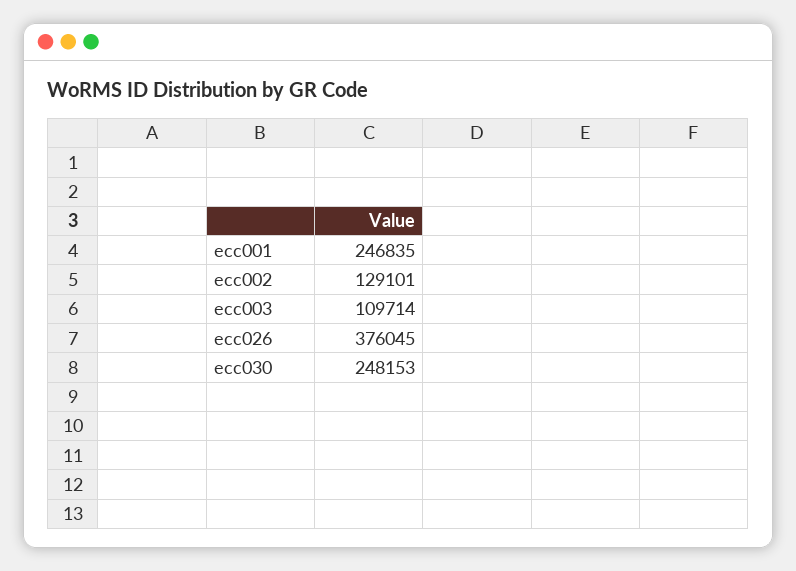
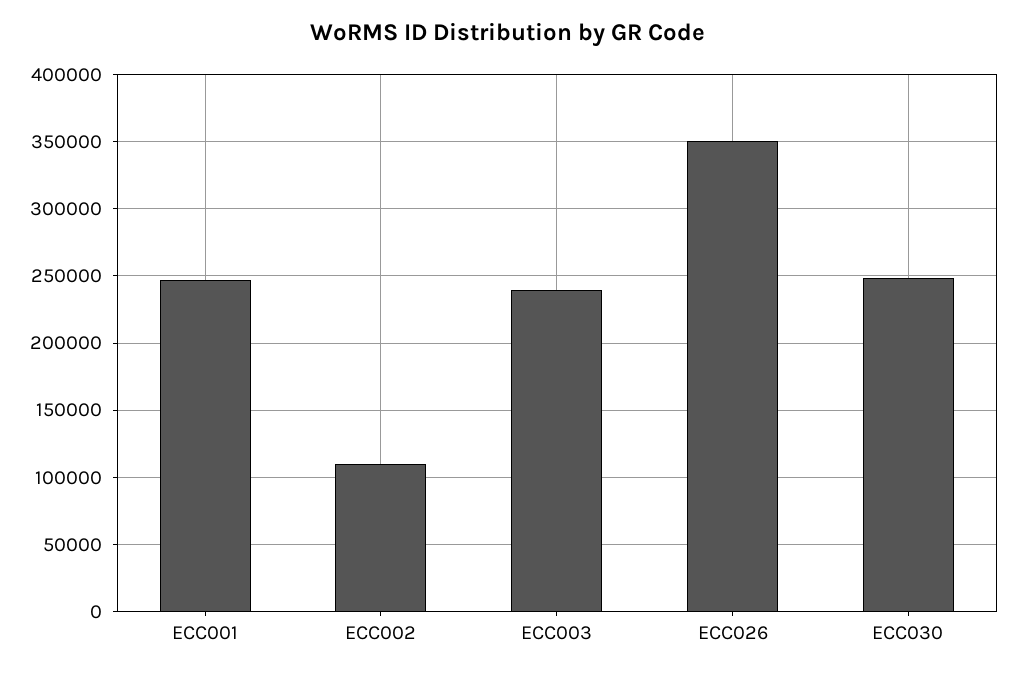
ecc002: 129101 -> 110000
ecc003: 109714 -> 240000
ecc026: 376045 -> 350000

